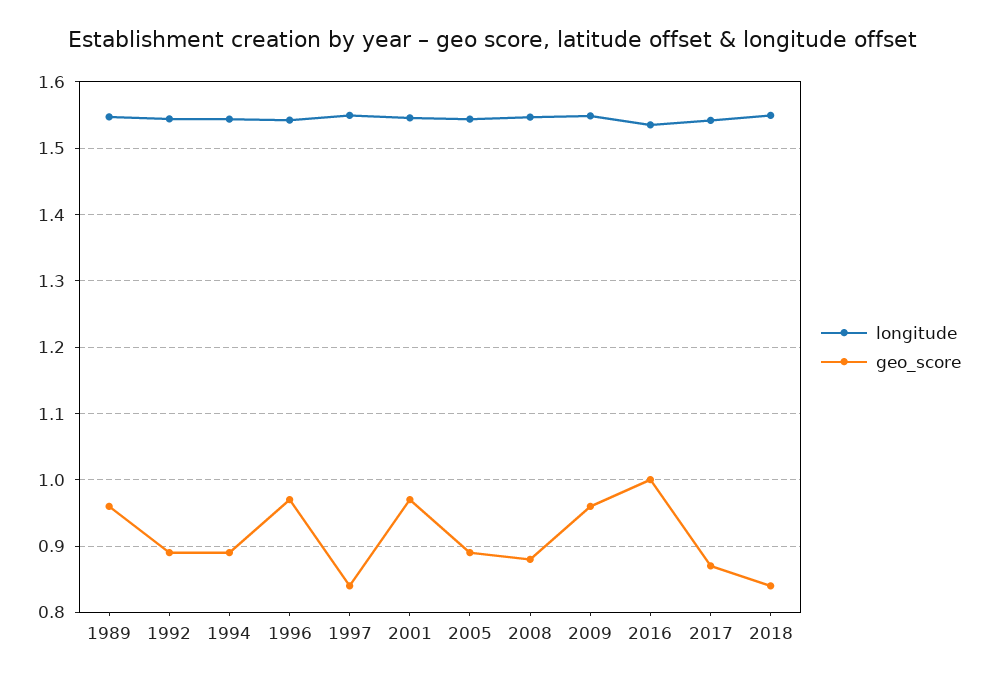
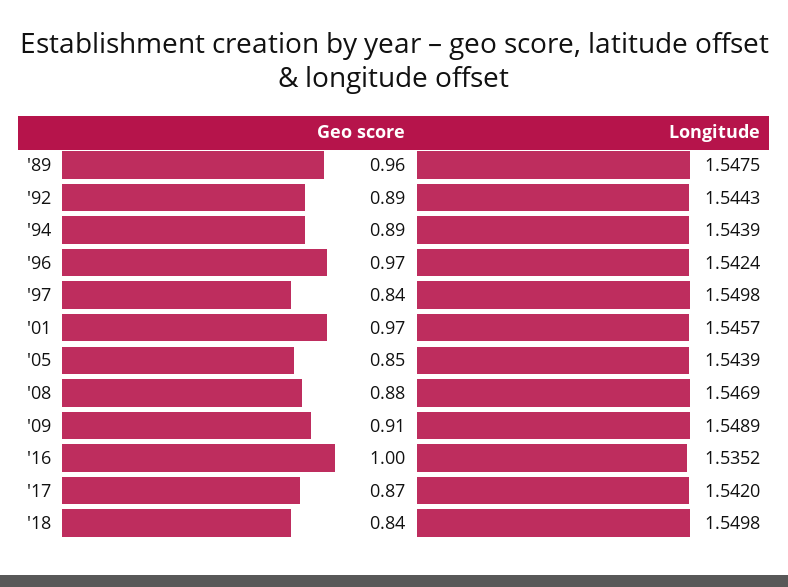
geo_score, 2005: 0.89 -> 0.85
geo_score, 2009: 0.96 -> 0.91

